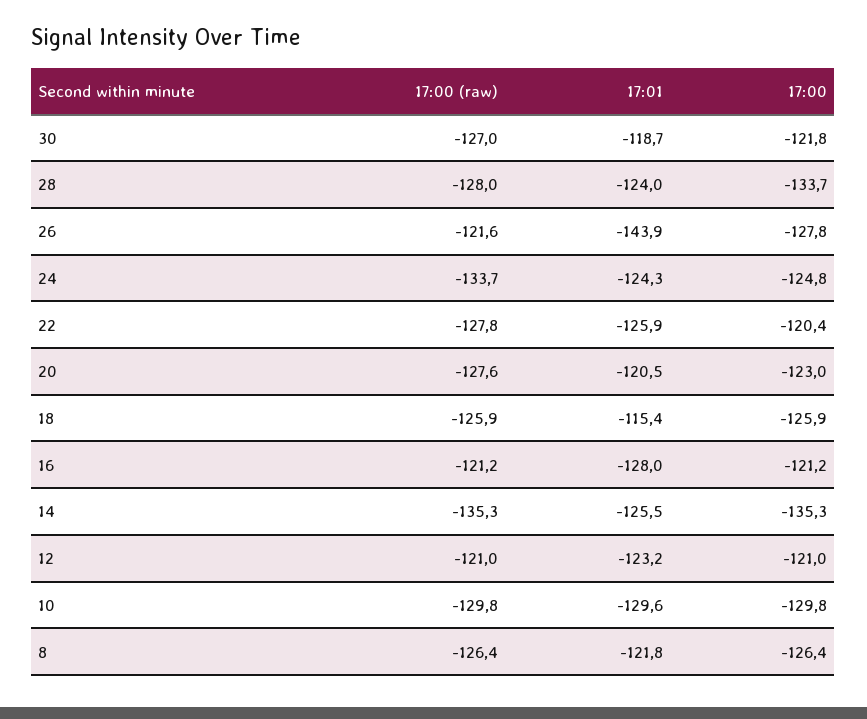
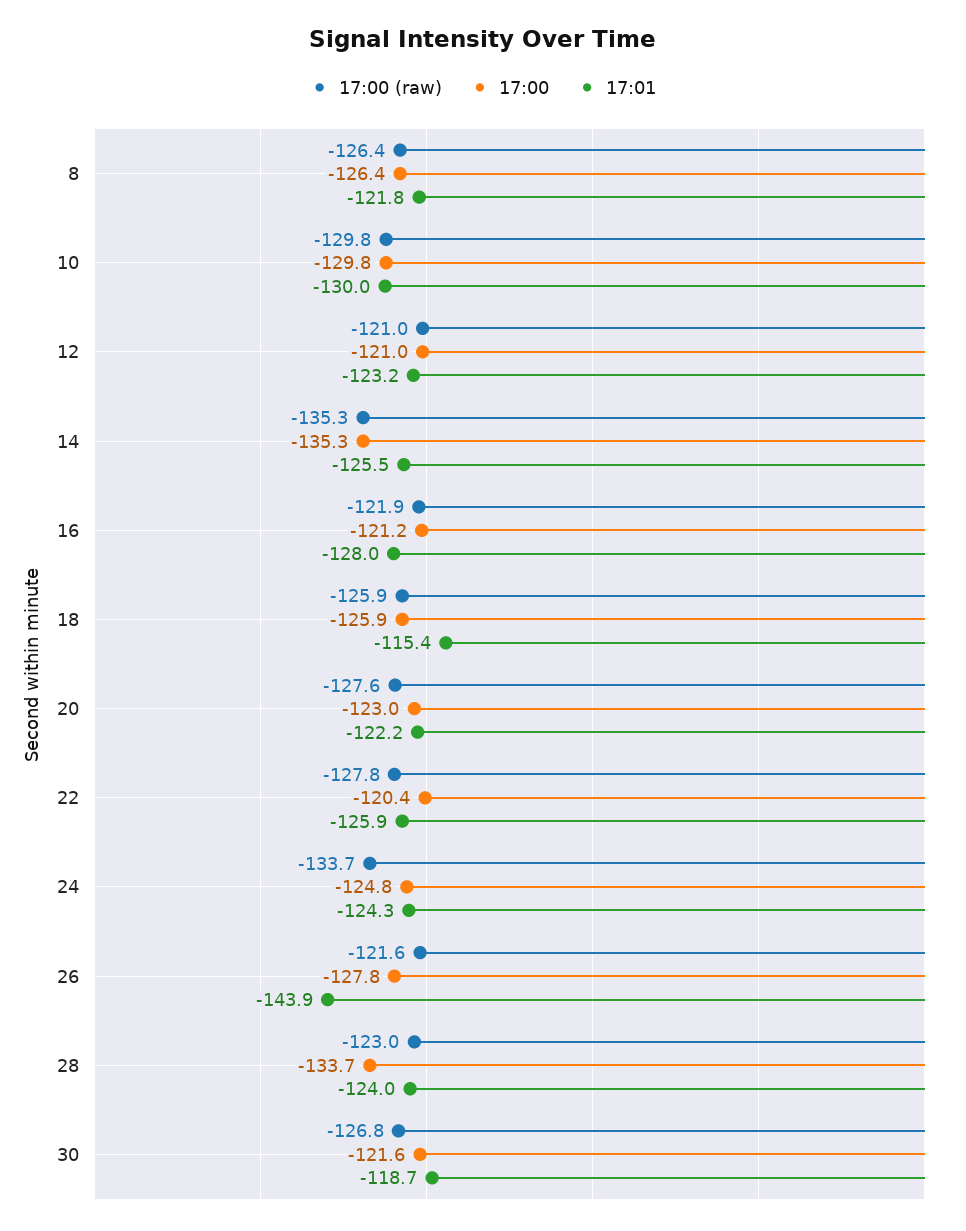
17:00 (raw), 30: -127 -> -126.8
17:00, 30: -121.8 -> -121.6
17:00 (raw), 28: -128 -> -123
17:01, 20: -120.5 -> -122.2
17:00 (raw), 16: -121.2 -> -121.9
17:01, 10: -129.6 -> -130

